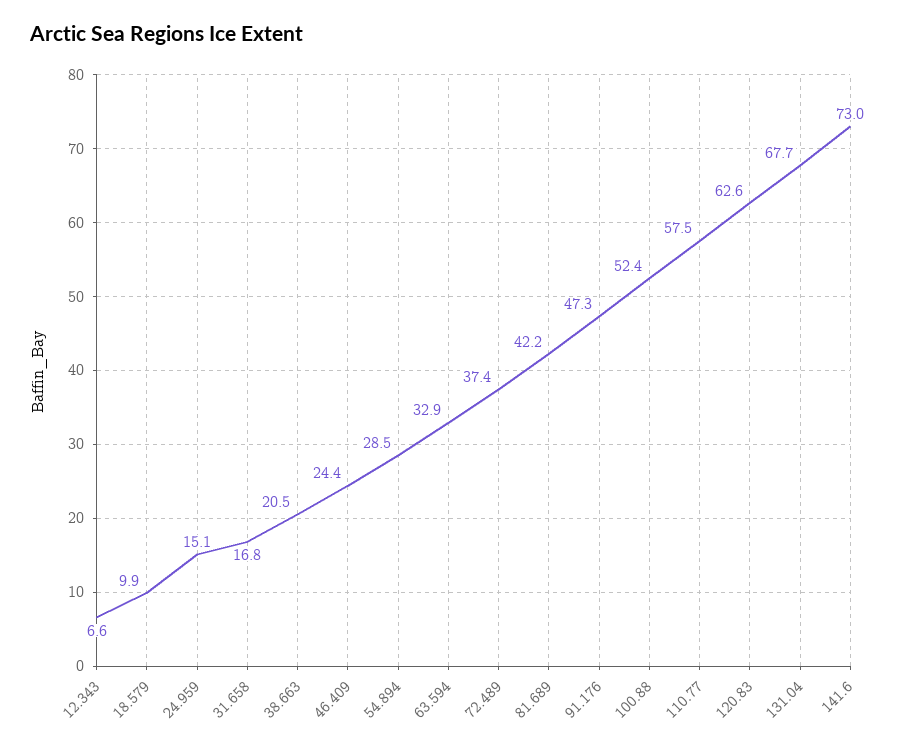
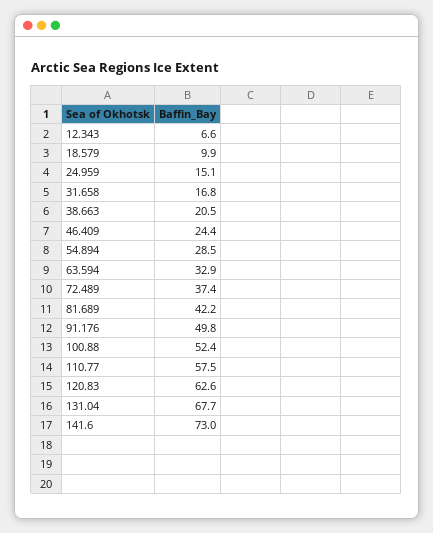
91.176: 47.3 -> 49.8

